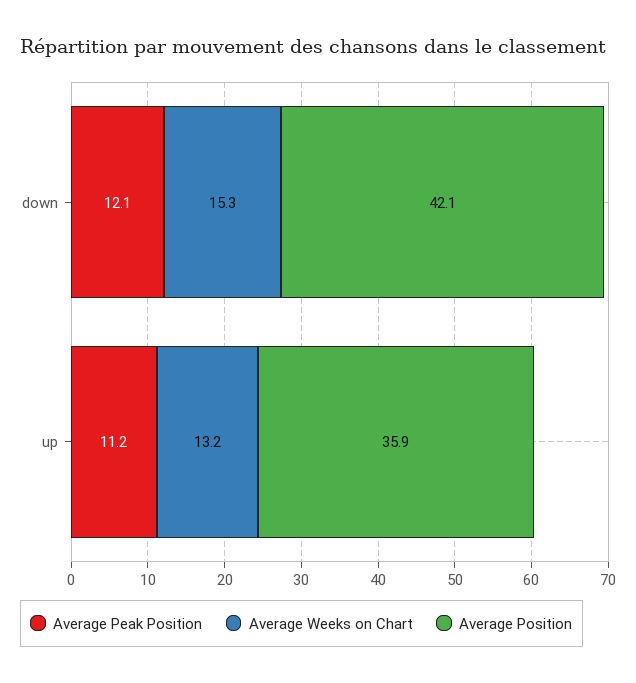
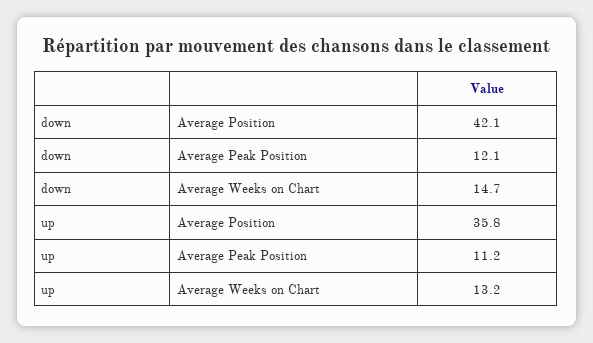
Average Weeks on Chart, down: 15.3 -> 14.7
Average Position, up: 35.9 -> 35.8

